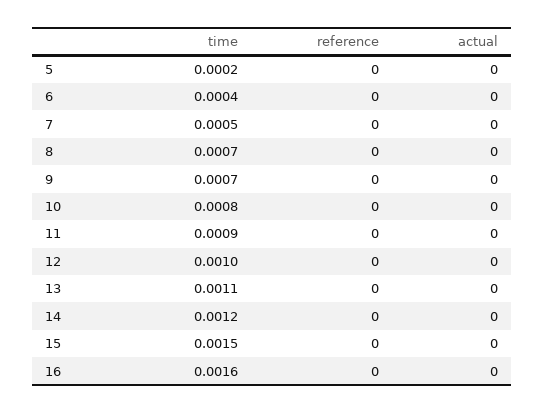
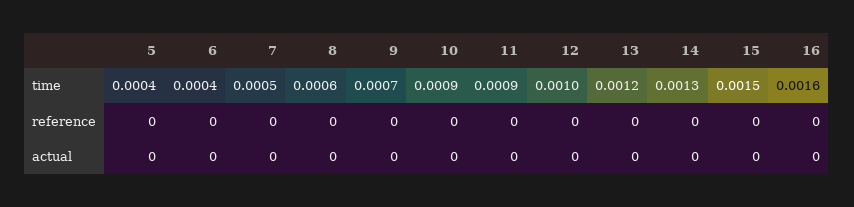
time, 5: 0.0002 -> 0.0004
time, 8: 0.0007 -> 0.0006
time, 10: 0.0008 -> 0.0009
time, 13: 0.0011 -> 0.0012
time, 14: 0.0012 -> 0.0013

